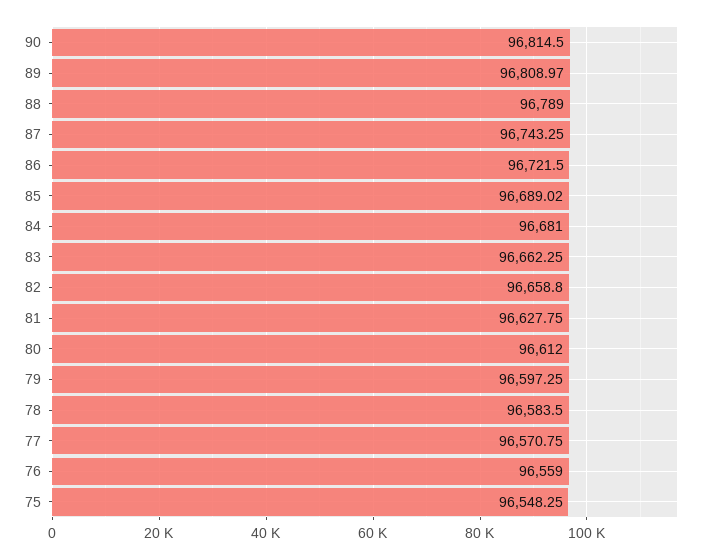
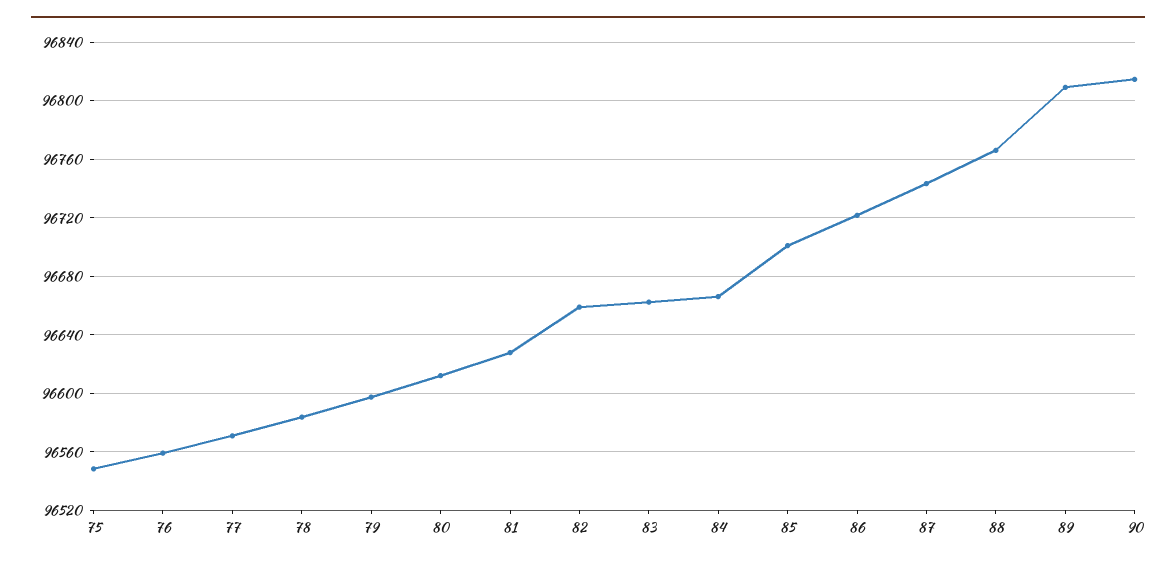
88: 96789 -> 96765
85: 96689.02 -> 96700
84: 96681 -> 96665

